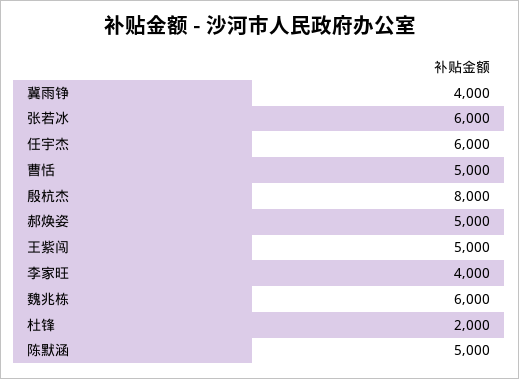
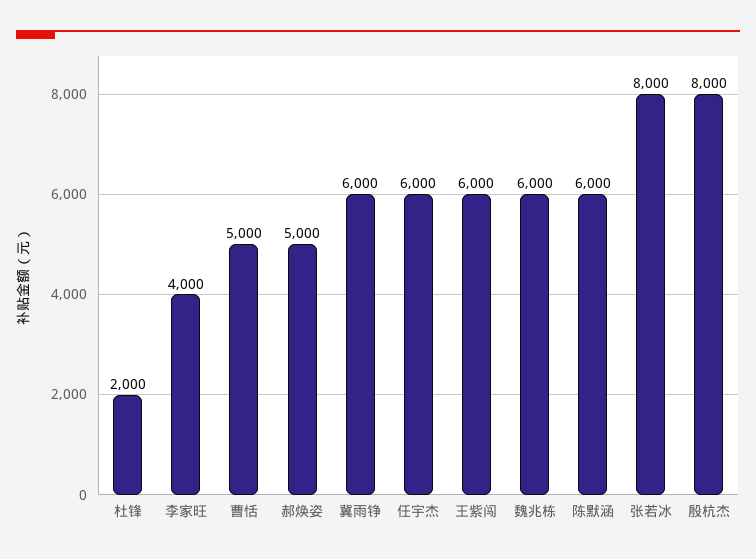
冀雨铮: 4000 -> 6000
张若冰: 6000 -> 8000
王紫闯: 5000 -> 6000
陈默涵: 5000 -> 6000

